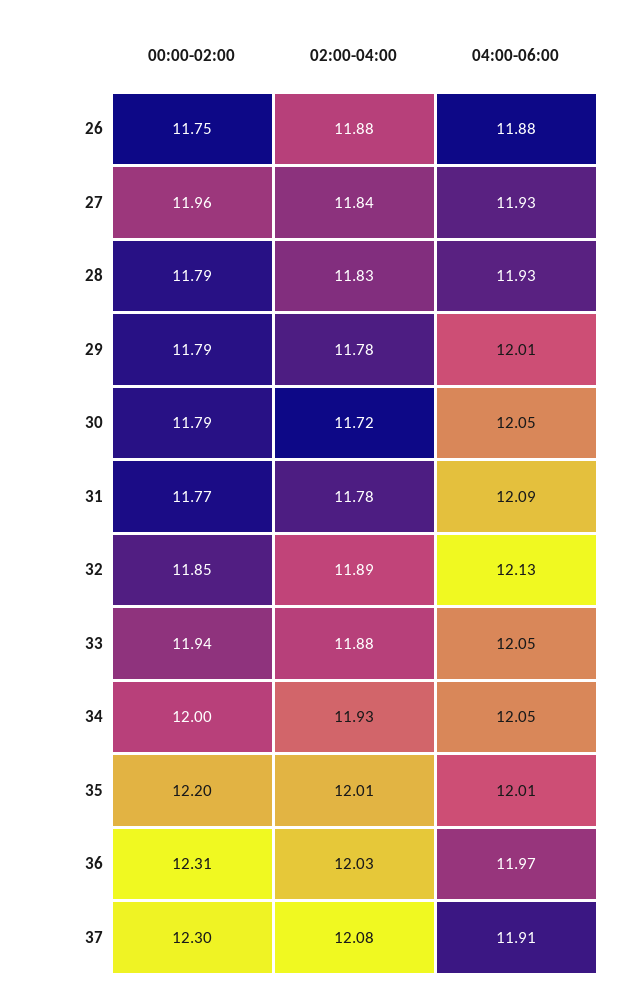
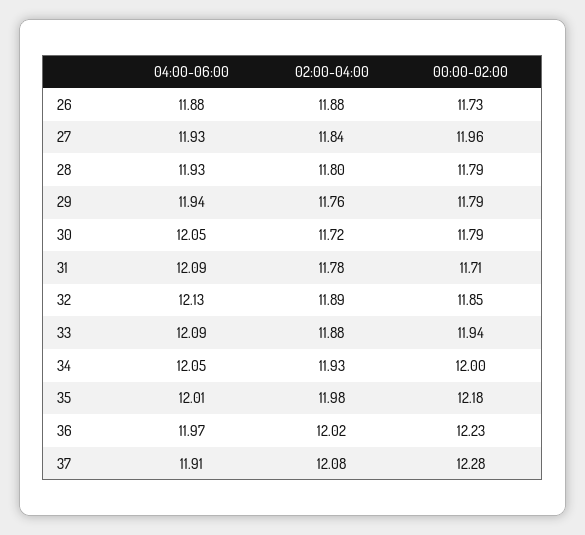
00:00-02:00, 26: 11.75 -> 11.73
02:00-04:00, 28: 11.83 -> 11.8
02:00-04:00, 29: 11.78 -> 11.76
04:00-06:00, 29: 12.01 -> 11.94
00:00-02:00, 31: 11.77 -> 11.71
04:00-06:00, 33: 12.05 -> 12.09
00:00-02:00, 35: 12.2 -> 12.18
02:00-04:00, 35: 12.01 -> 11.98
00:00-02:00, 36: 12.31 -> 12.23
02:00-04:00, 36: 12.03 -> 12.02
00:00-02:00, 37: 12.3 -> 12.28

